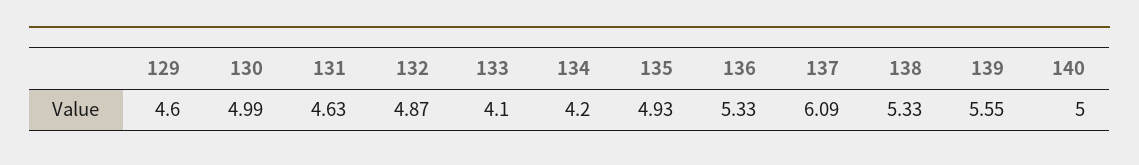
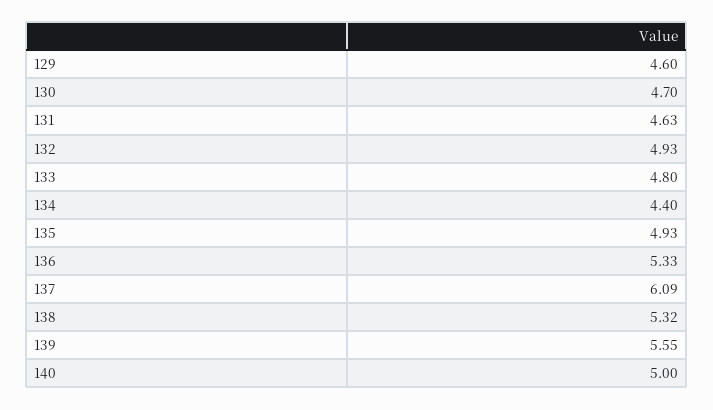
130: 4.99 -> 4.7
132: 4.87 -> 4.93
133: 4.1 -> 4.8
134: 4.2 -> 4.4
138: 5.33 -> 5.32

